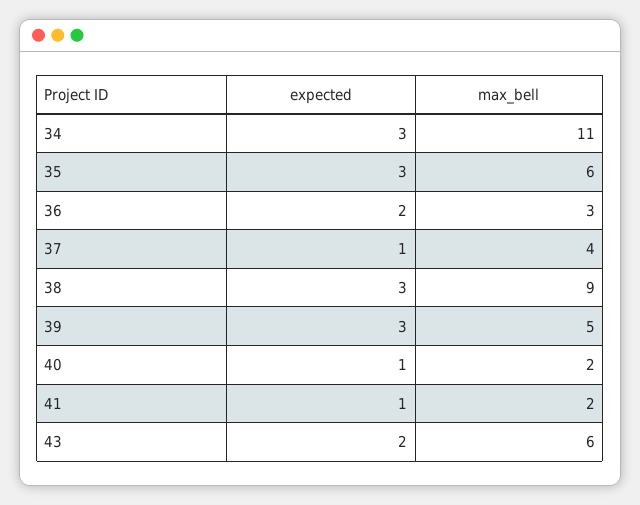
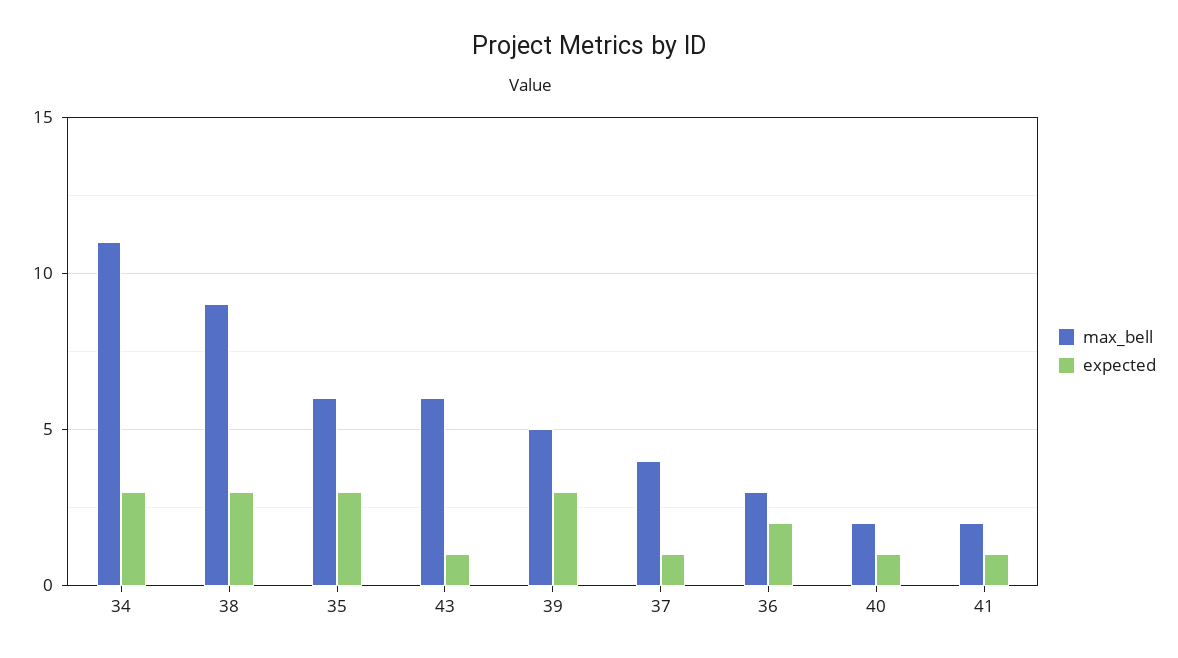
expected, 43: 2 -> 1

